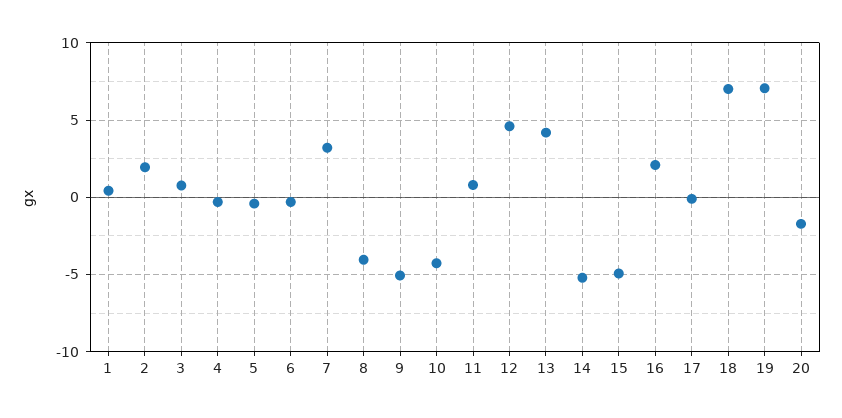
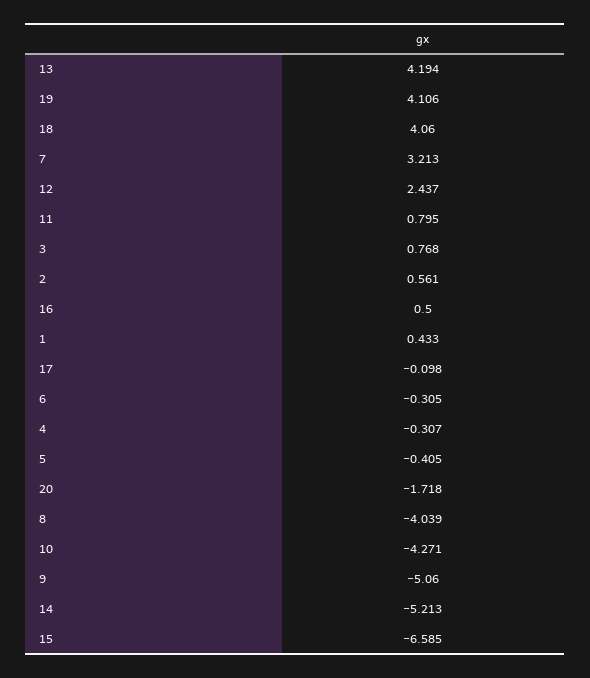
2: 2 -> 0.561
12: 4.5 -> 2.437
15: -5 -> -6.585
16: 2 -> 0.5
18: 7 -> 4.06
19: 7 -> 4.106

